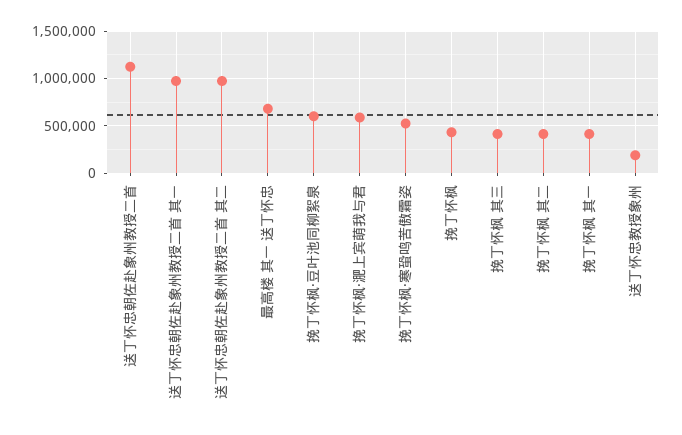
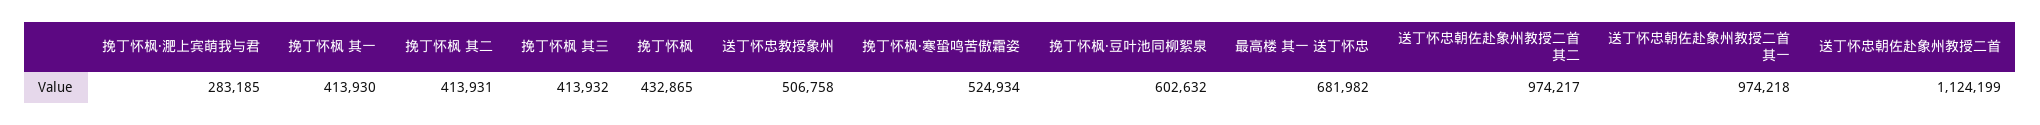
挽丁怀枫·淝上宾萌我与君: 600000 -> 283185
送丁怀忠教授象州: 200000 -> 506758

